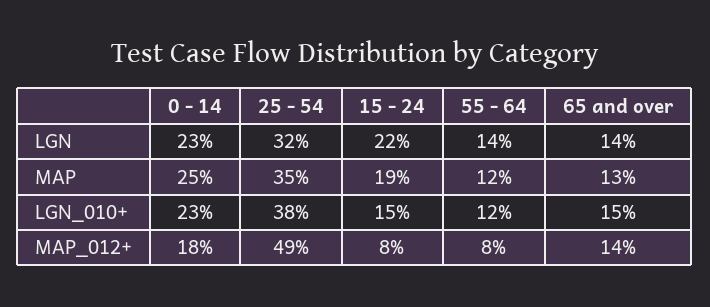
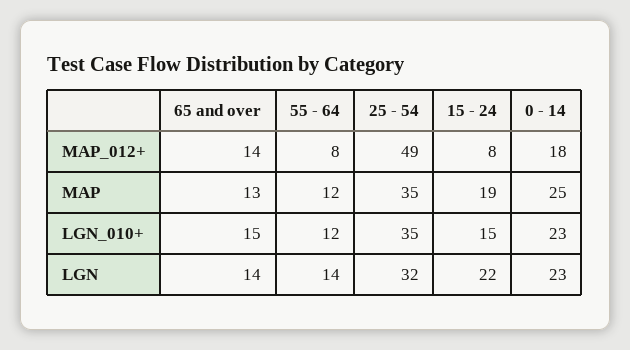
25 - 54, LGN_010+: 38 -> 35

